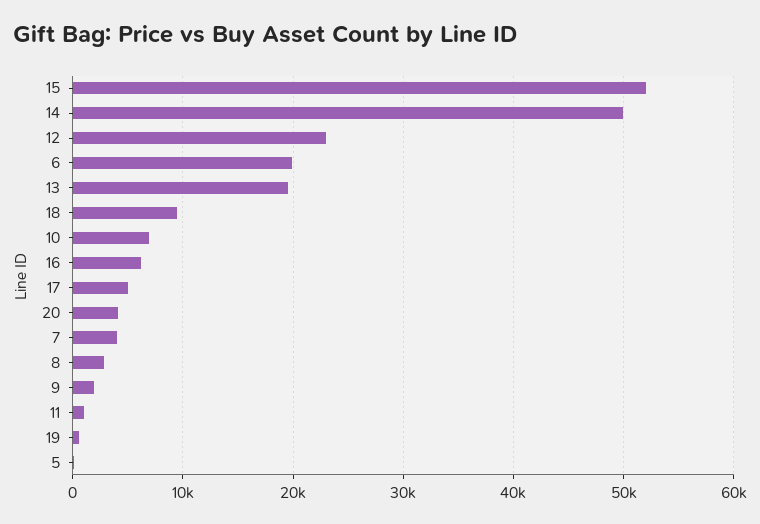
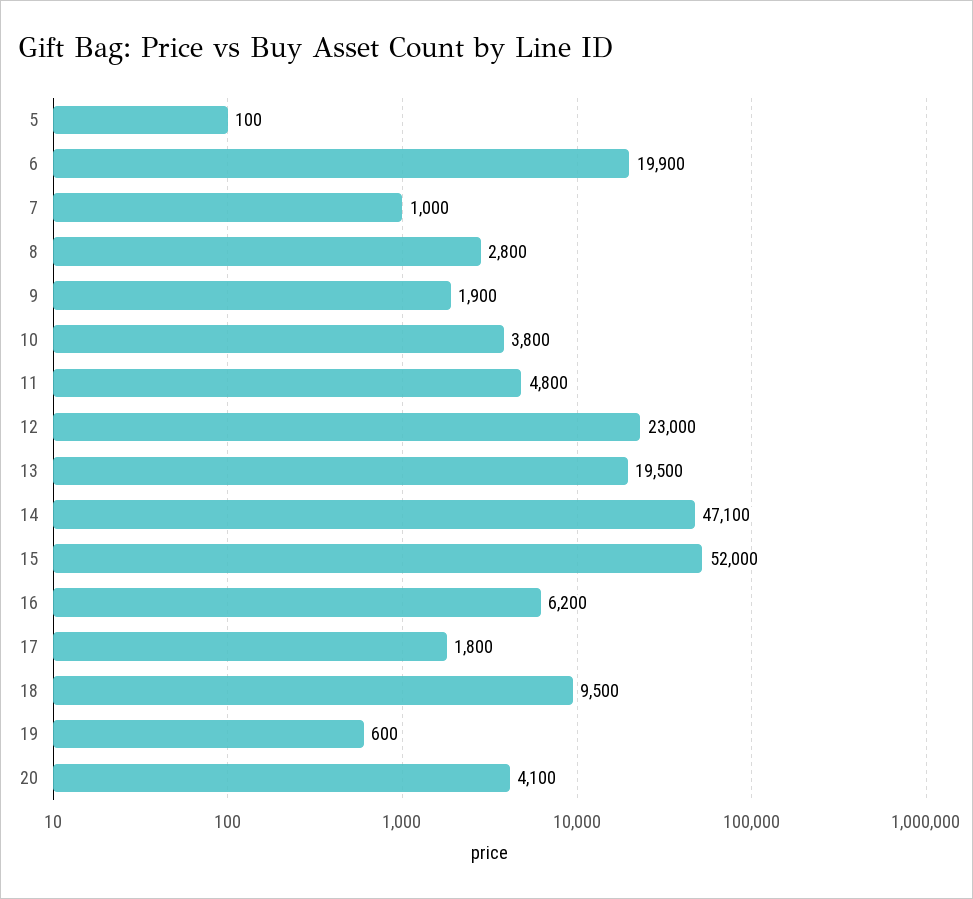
14: 50000 -> 47100
10: 7000 -> 3800
17: 5000 -> 1800
7: 4000 -> 1000
11: 1000 -> 4800

